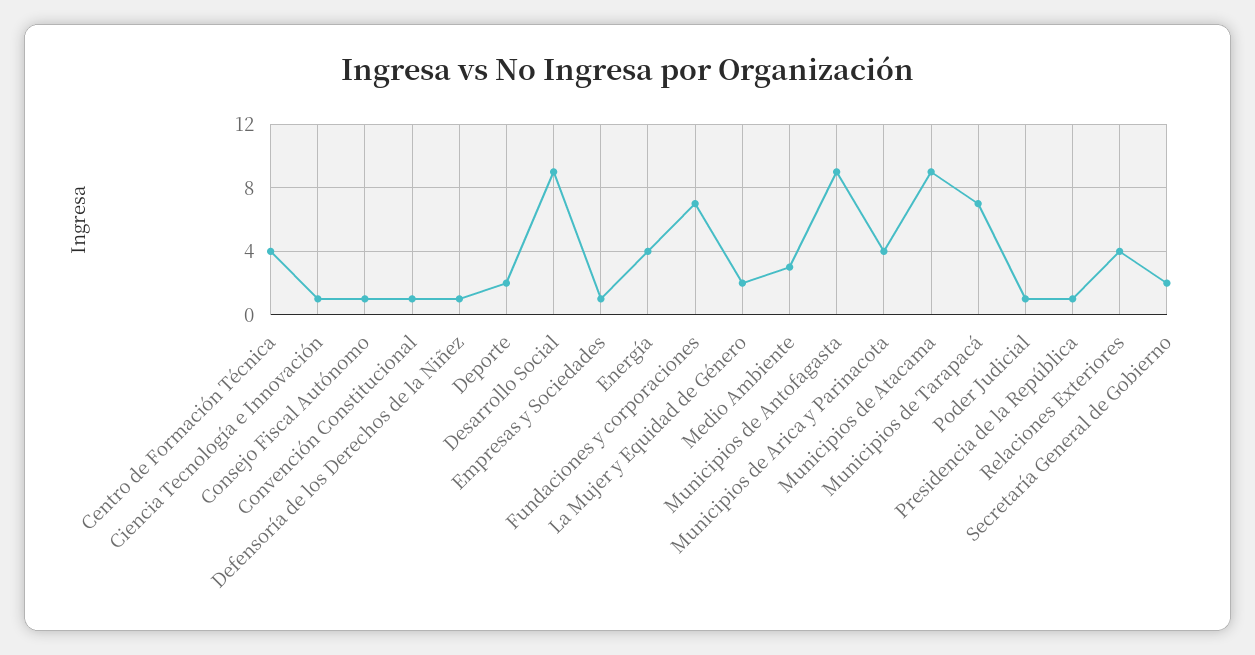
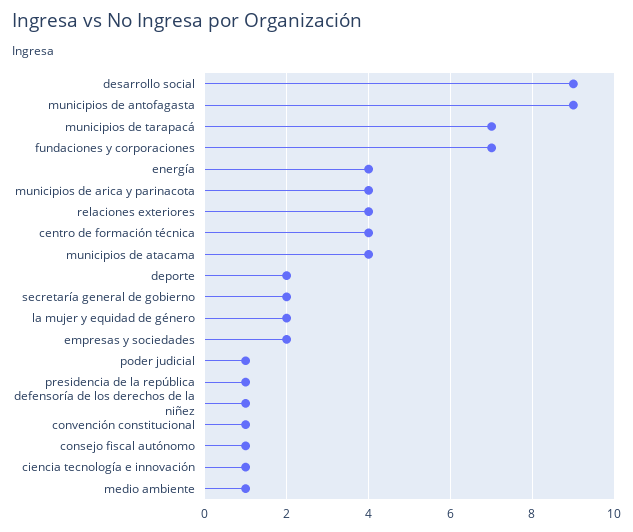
Empresas y Sociedades: 1 -> 2
Medio Ambiente: 3 -> 1
Municipios de Atacama: 9 -> 4

